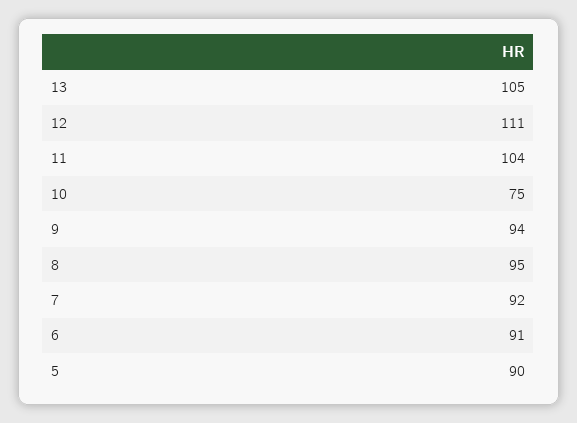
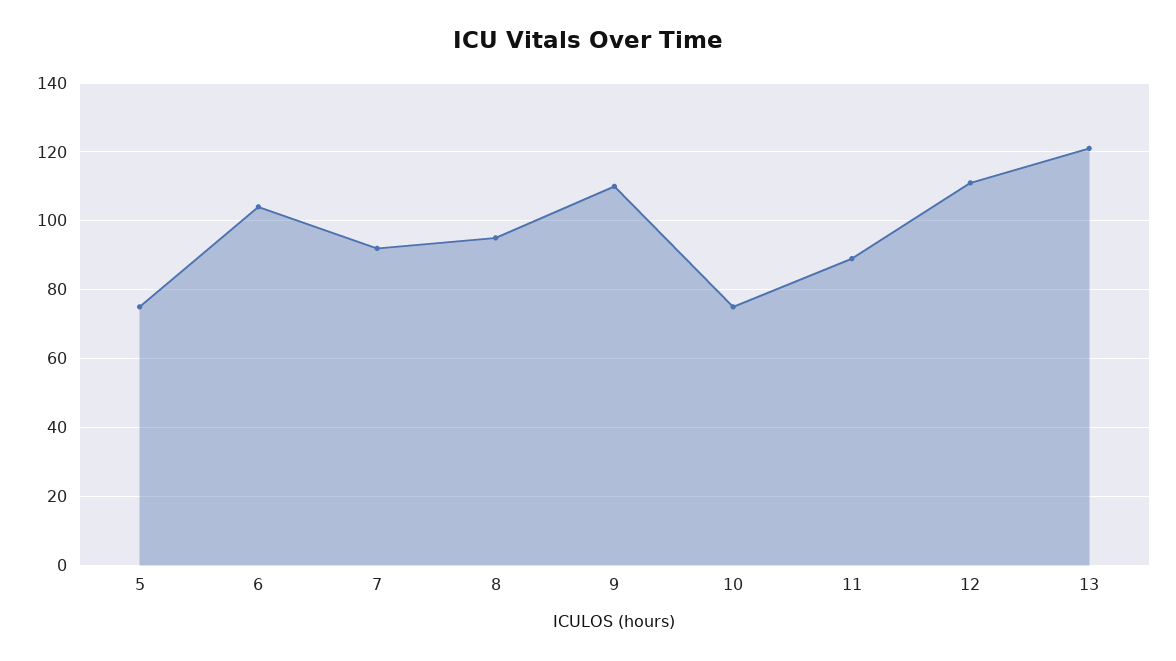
13: 105 -> 120
11: 104 -> 90
9: 94 -> 110
6: 91 -> 105
5: 90 -> 75

